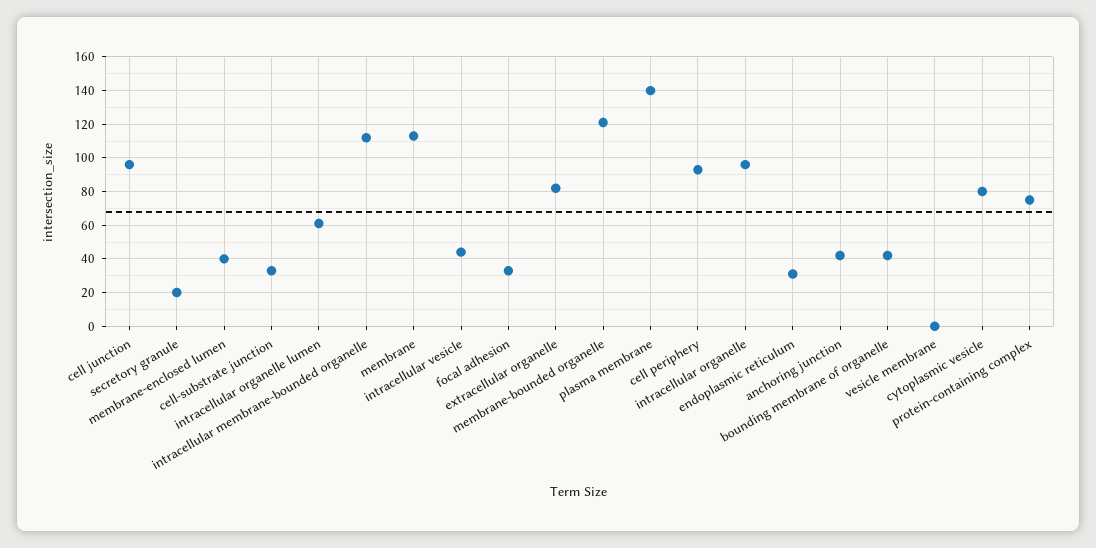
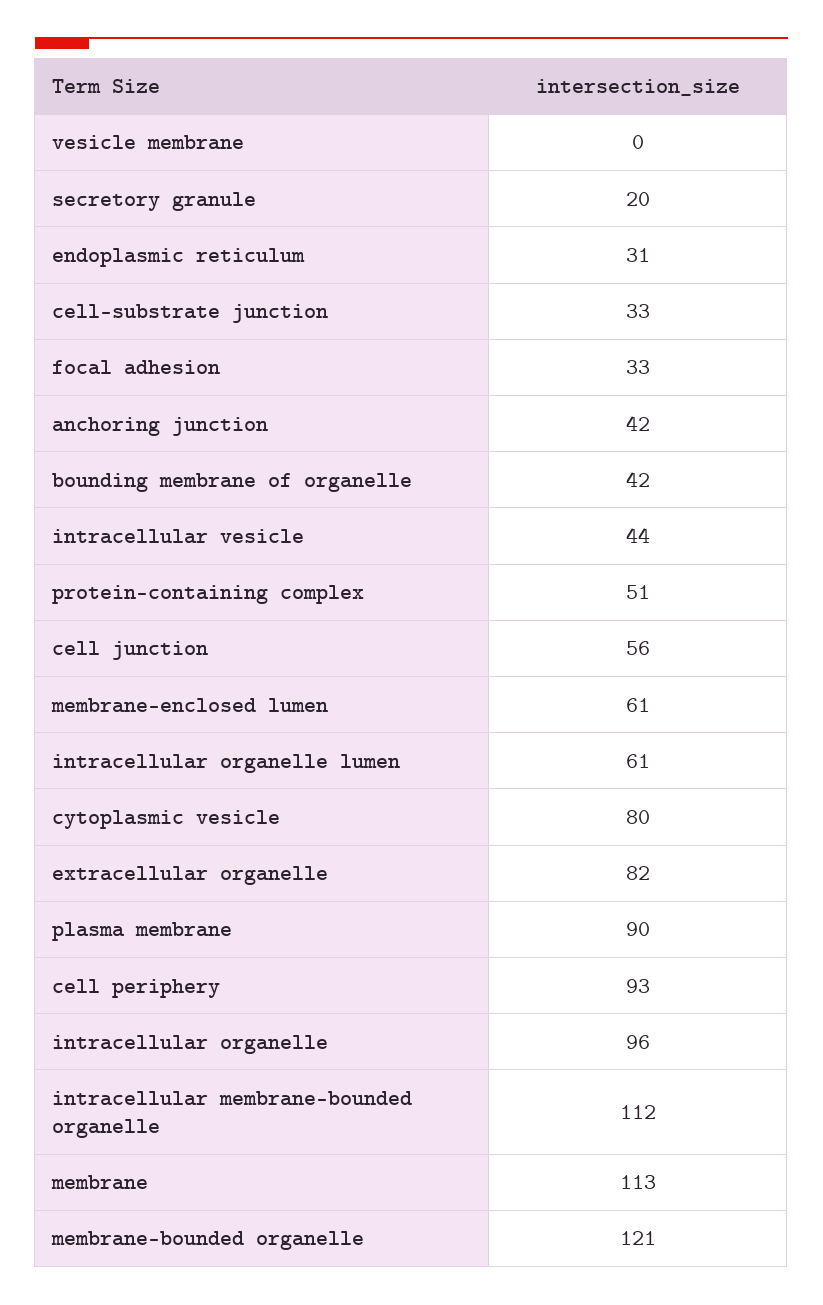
cell junction: 95 -> 56
membrane-enclosed lumen: 40 -> 61
plasma membrane: 140 -> 90
protein-containing complex: 75 -> 51

